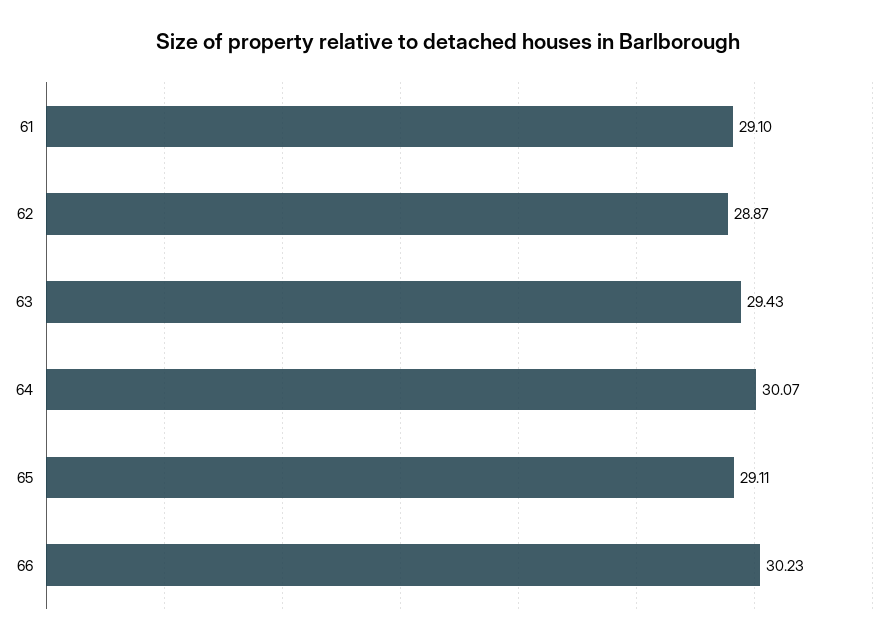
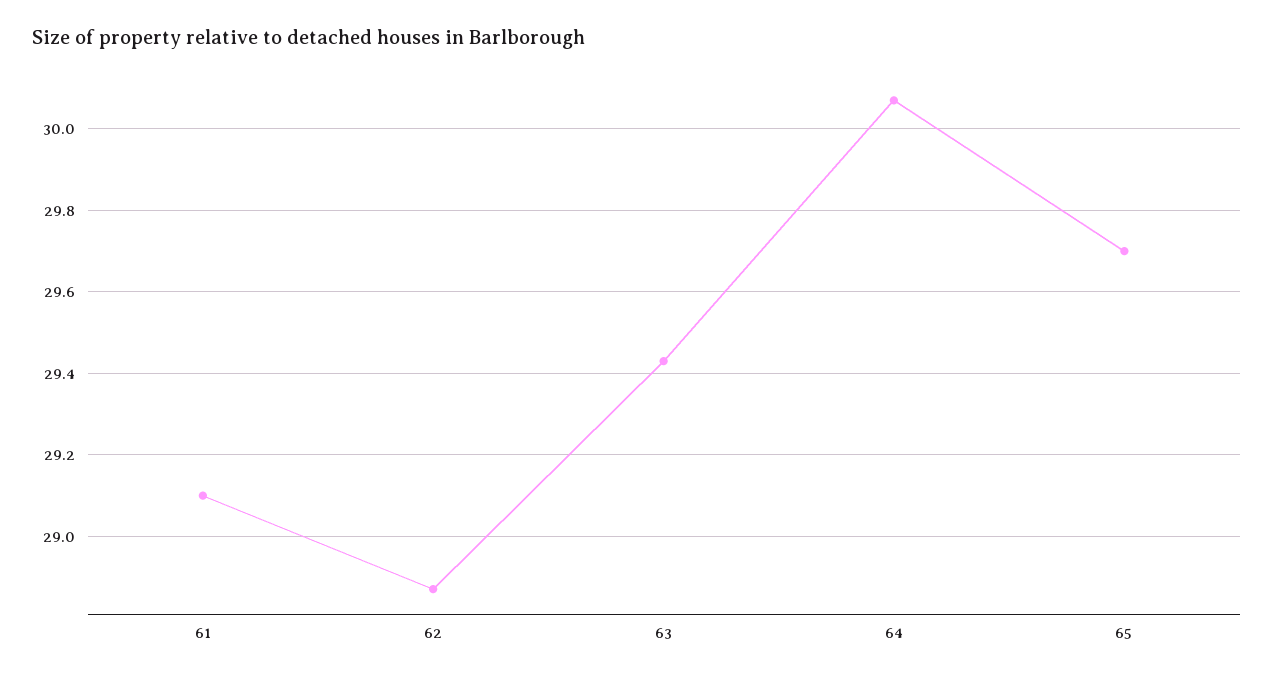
65: 29.11 -> 29.7
66: 30.23 -> none

